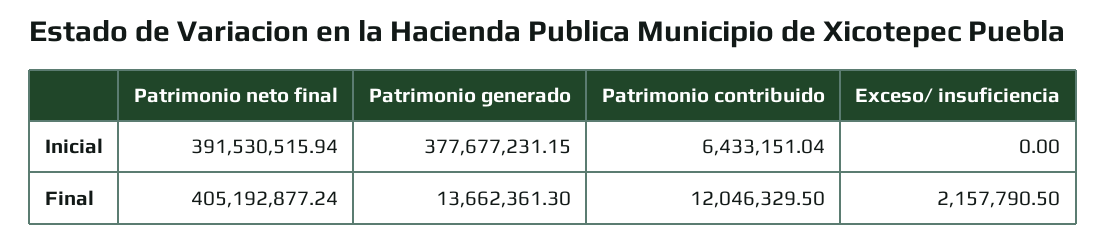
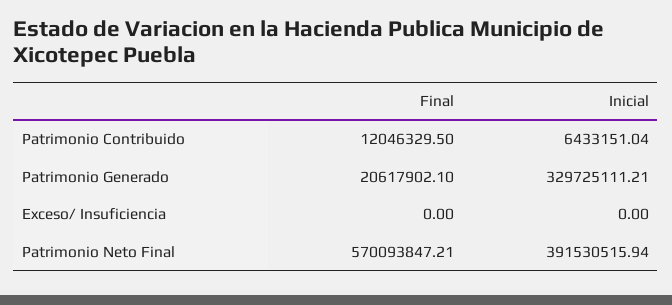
Patrimonio generado, Inicial: 377677231.15 -> 329725111.21
Patrimonio neto final, Final: 405192877.24 -> 570093847.21
Patrimonio generado, Final: 13662361.3 -> 20617902.1
Exceso/ insuficiencia, Final: 2157790.5 -> 0

